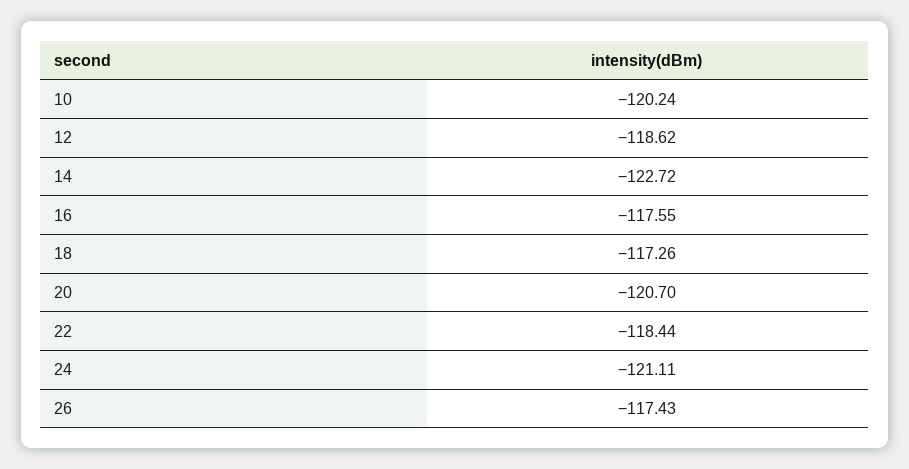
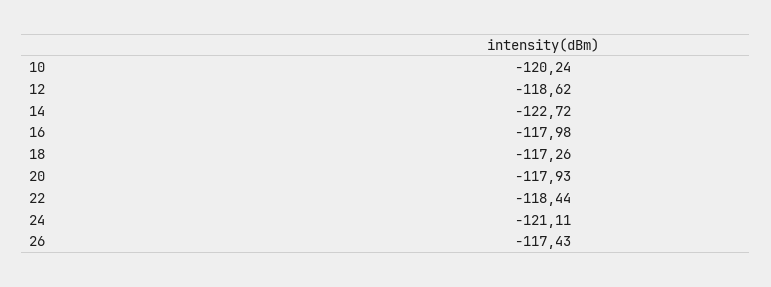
16: -117.55 -> -117.98
20: -120.7 -> -117.93

